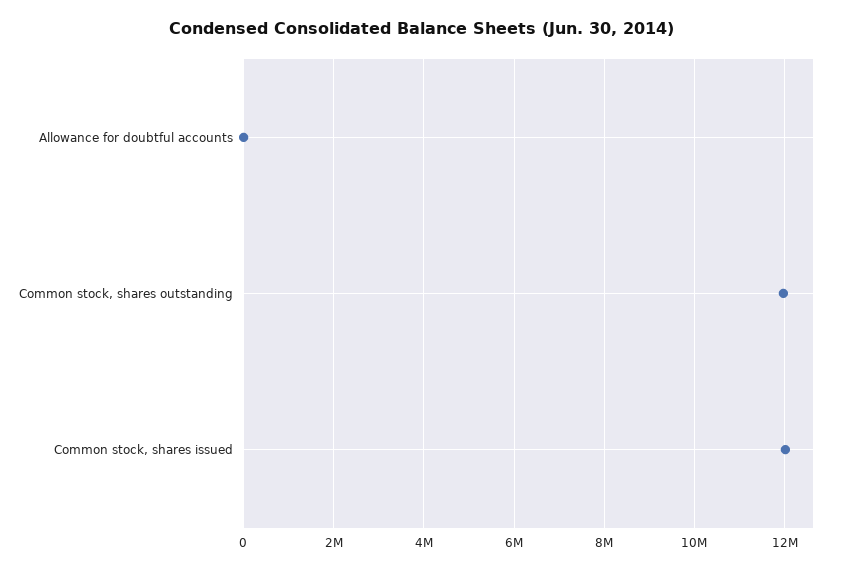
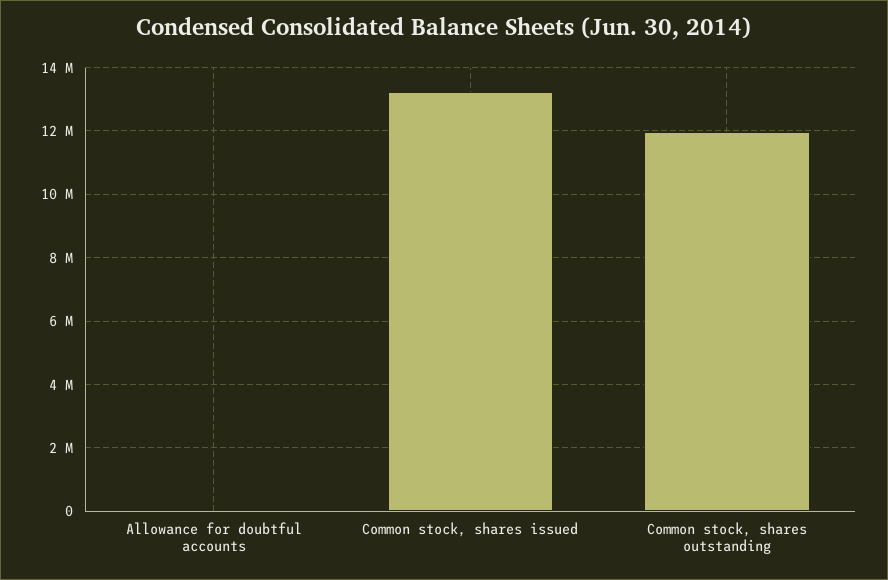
Common stock, shares issued: 12000000 -> 13200000

